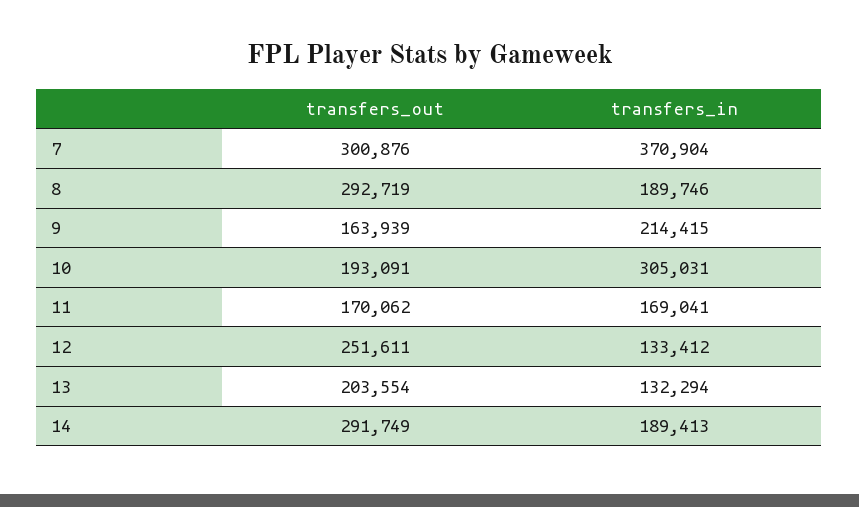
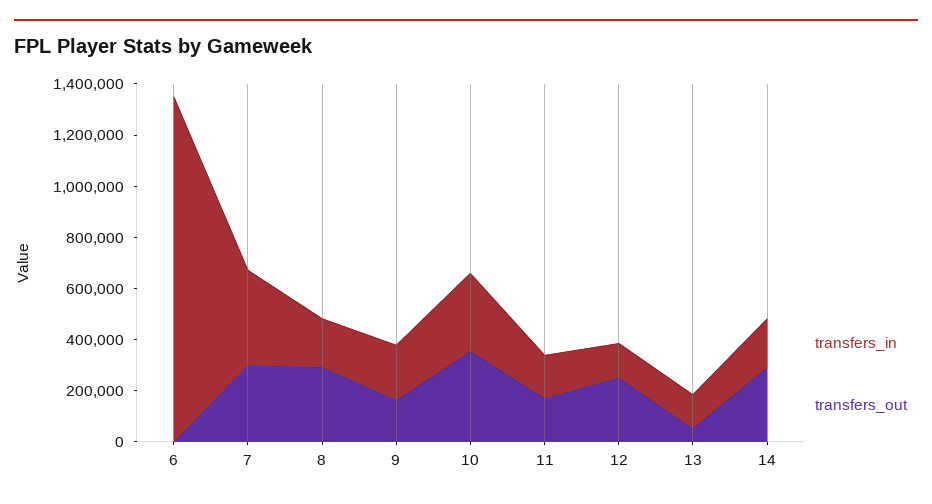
transfers_out, 10: 193091 -> 350000
transfers_out, 13: 203554 -> 50000
transfers_in, 6: none -> 1350000
transfers_out, 6: none -> 0

